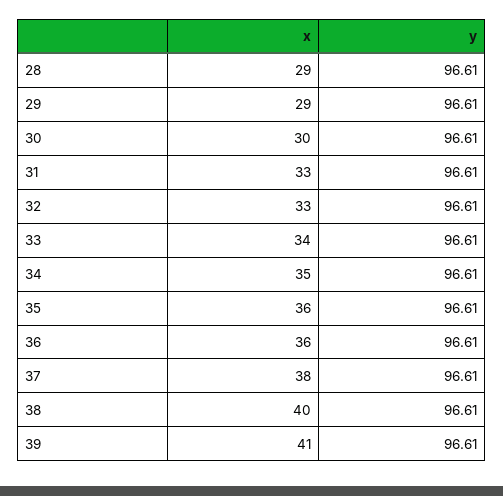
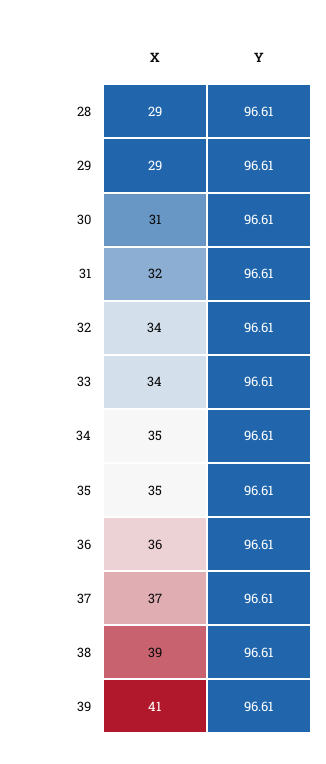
x, 30: 30 -> 31
x, 31: 33 -> 32
x, 32: 33 -> 34
x, 35: 36 -> 35
x, 37: 38 -> 37
x, 38: 40 -> 39

